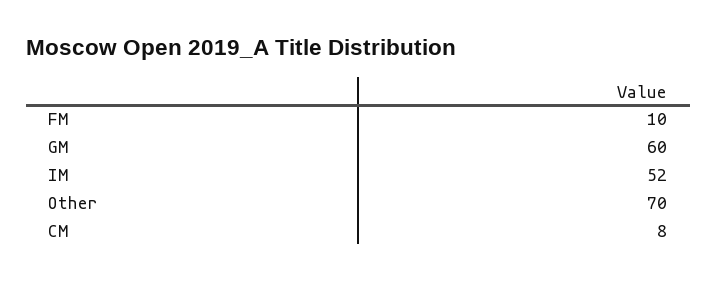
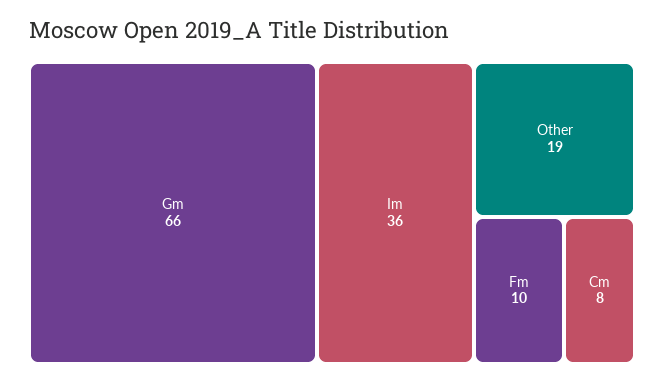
GM: 60 -> 66
IM: 52 -> 36
Other: 70 -> 19

